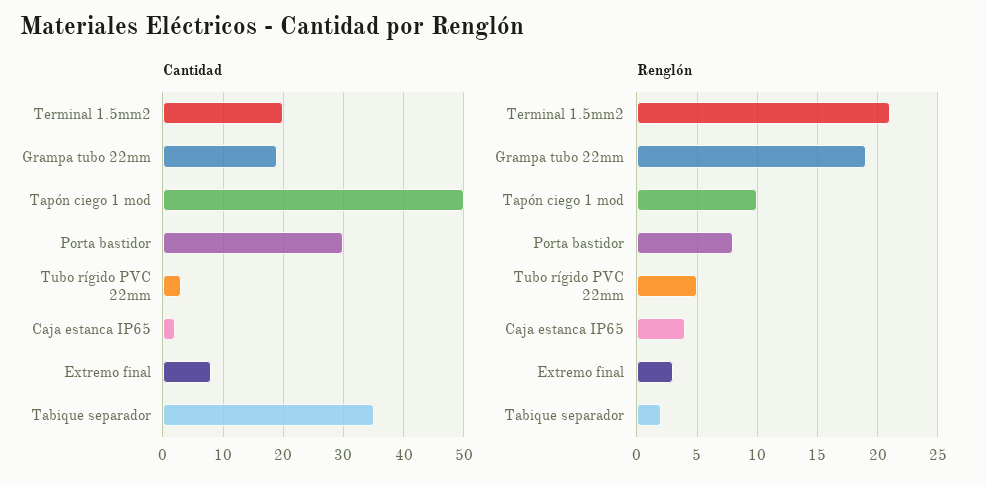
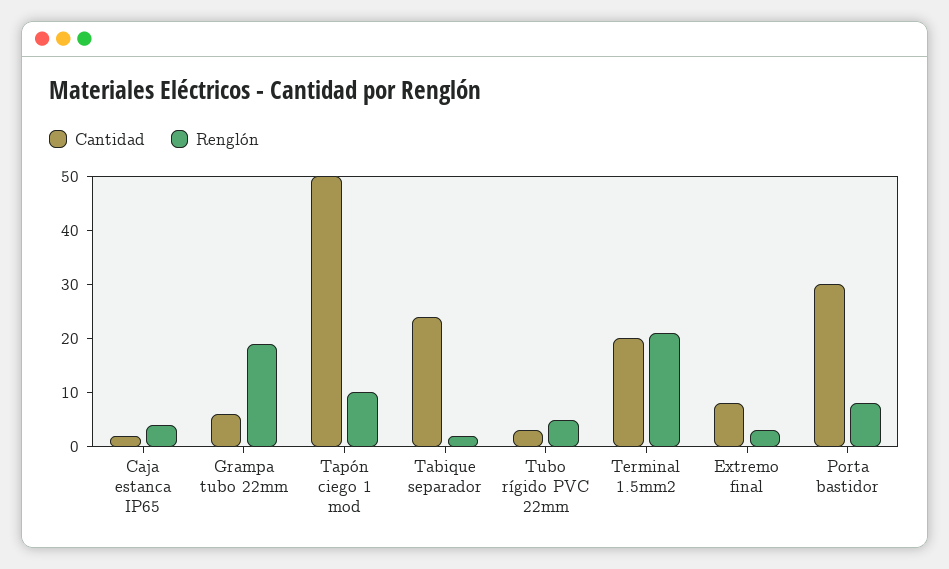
Cantidad, Grampa tubo 22mm: 19 -> 5
Cantidad, Tabique separador: 35 -> 25

